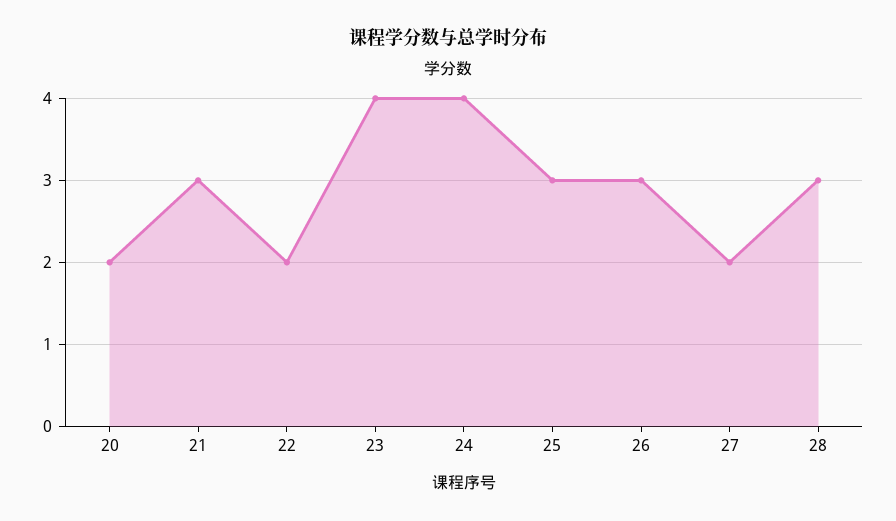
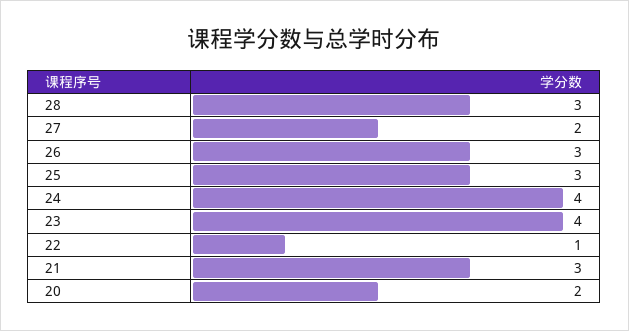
22: 2 -> 1

